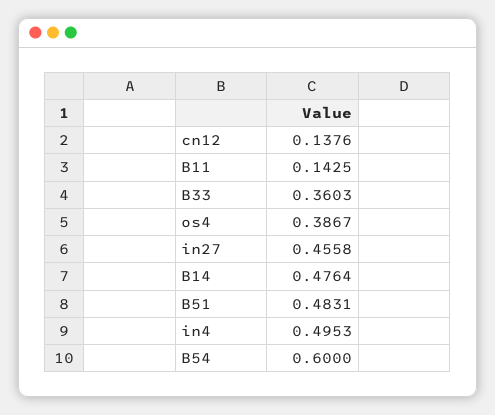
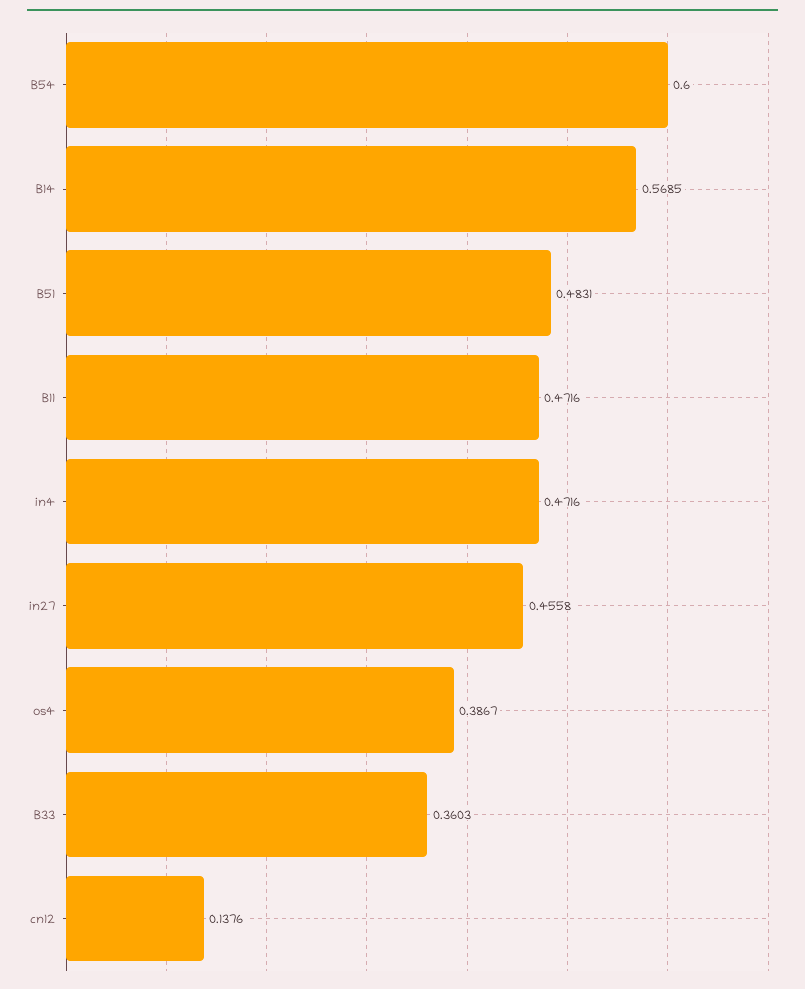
B11: 0.1425 -> 0.4716
B14: 0.4764 -> 0.5685
in4: 0.4953 -> 0.4716

